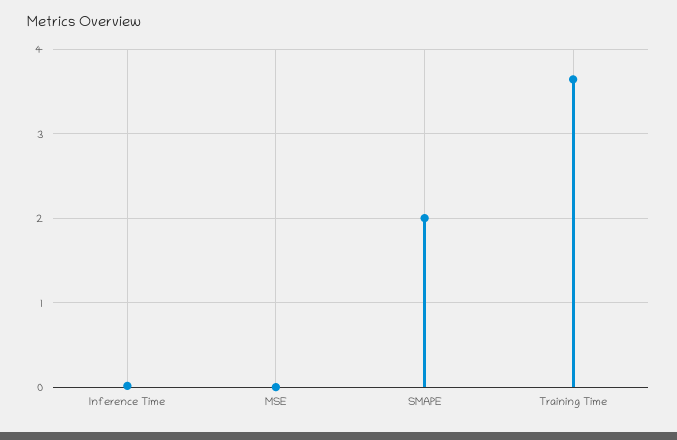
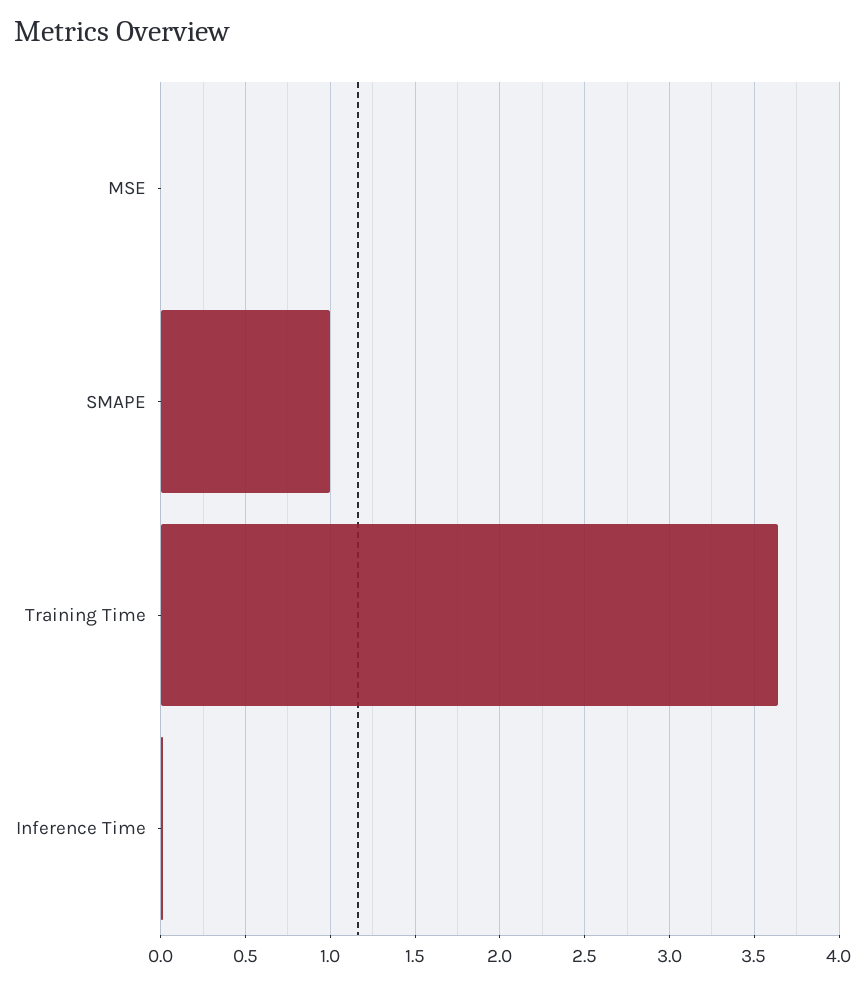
SMAPE: 2 -> 1

